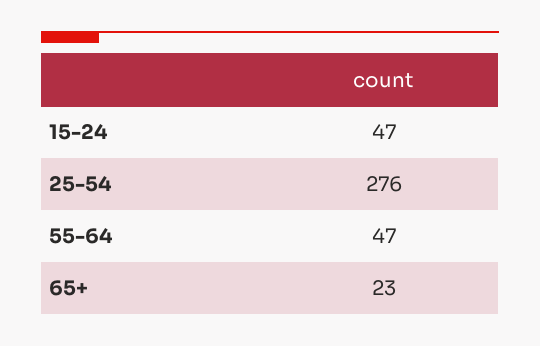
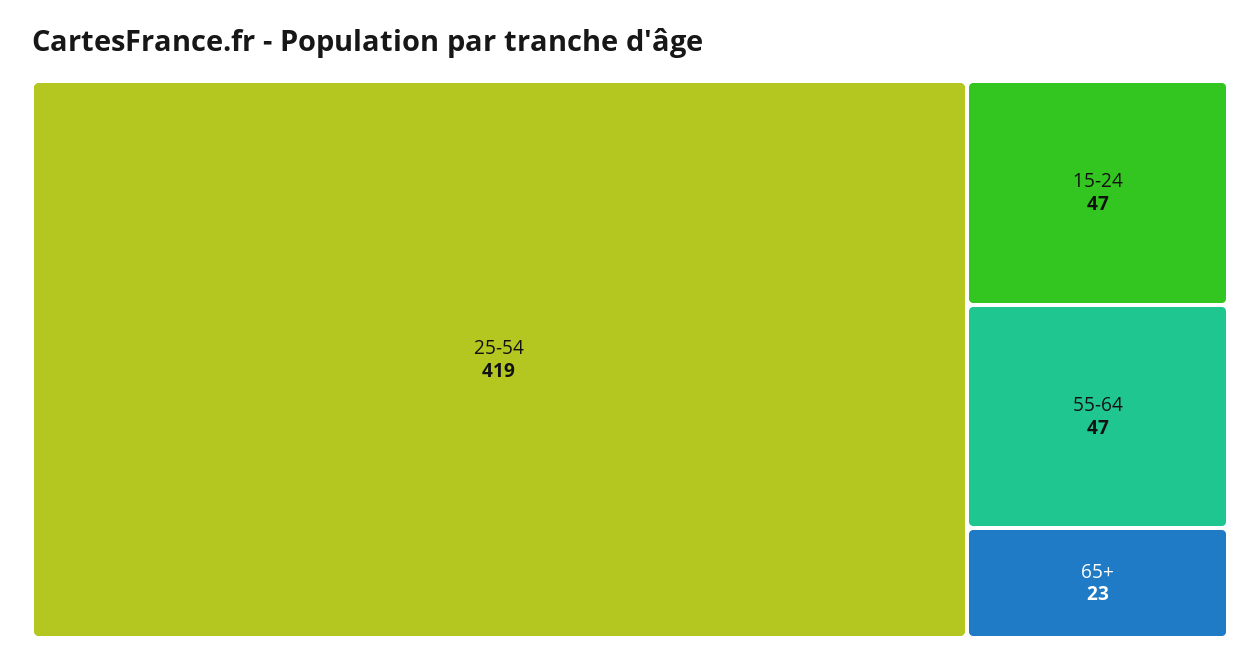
25-54: 276 -> 419

